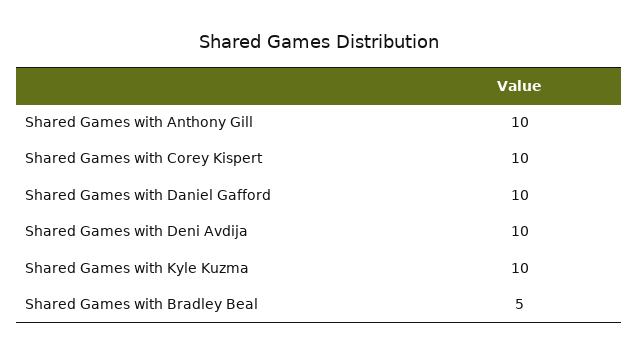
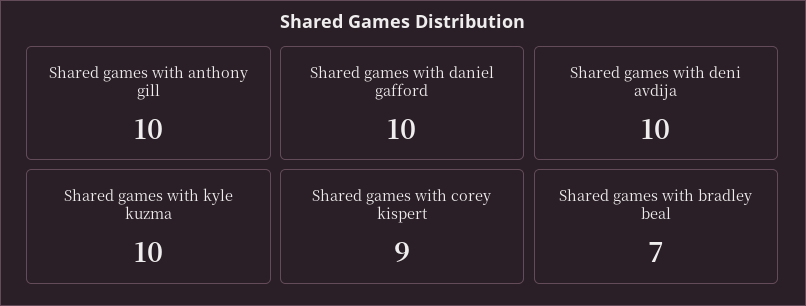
Shared Games with Corey Kispert: 10 -> 9
Shared Games with Bradley Beal: 5 -> 7

